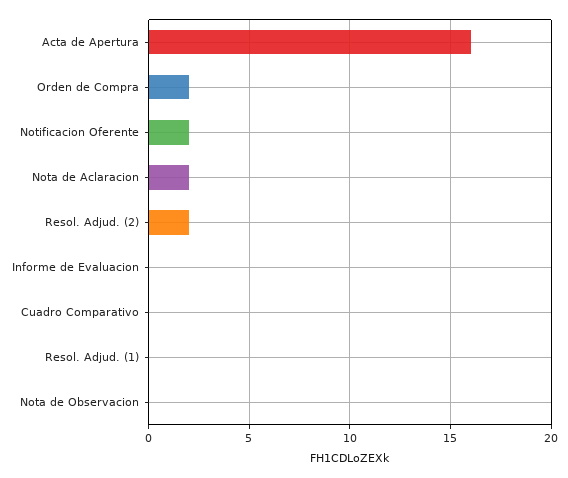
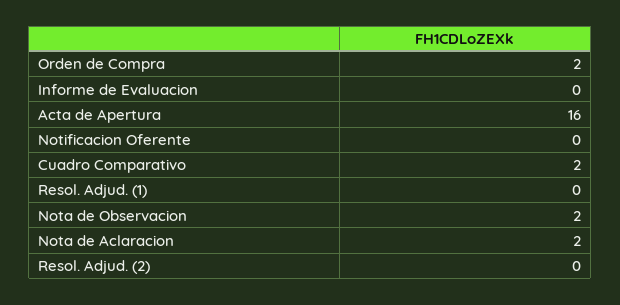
Notificacion Oferente: 2 -> 0
Resol. Adjud. (2): 2 -> 0
Cuadro Comparativo: 0 -> 2
Nota de Observacion: 0 -> 2

